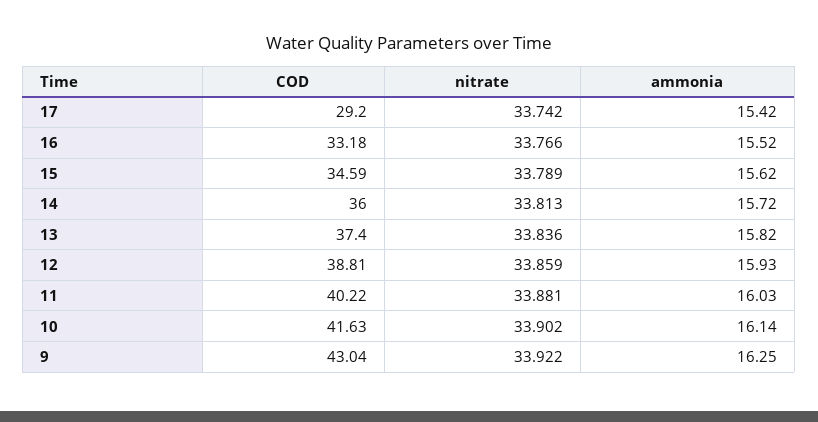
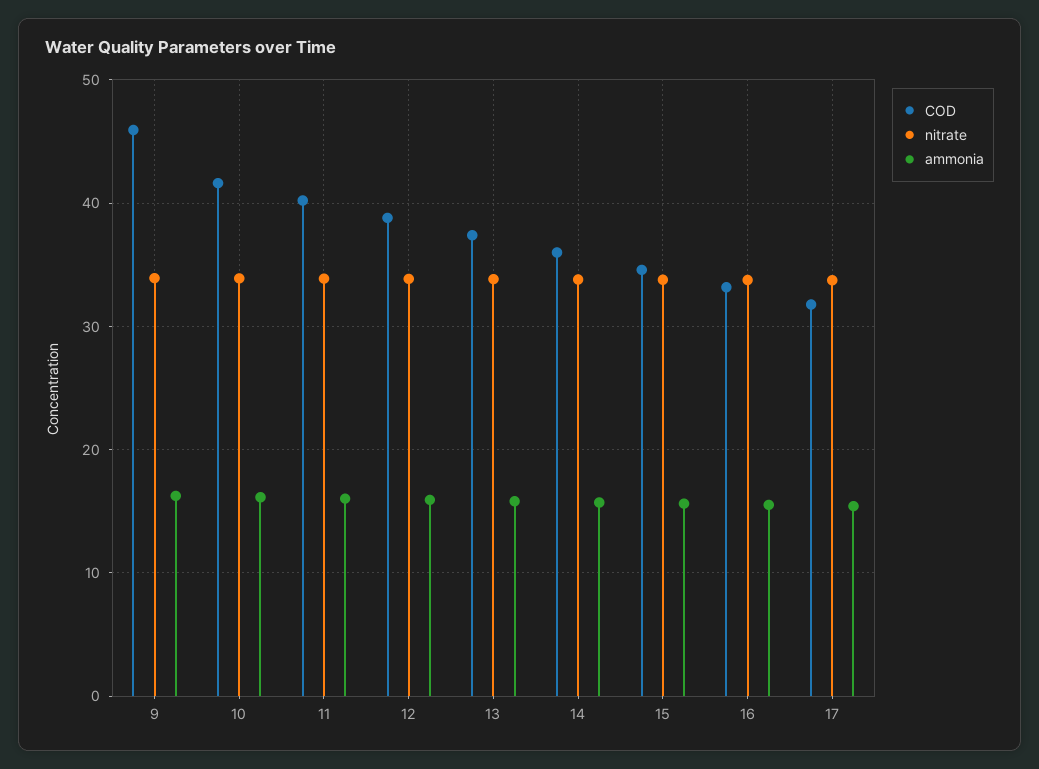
COD, 17: 29.2 -> 32
COD, 9: 43.04 -> 46

